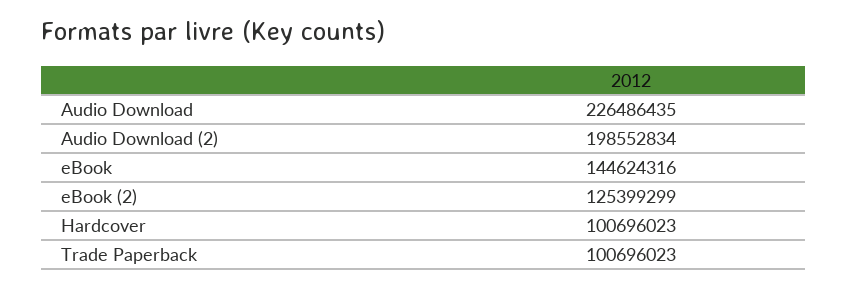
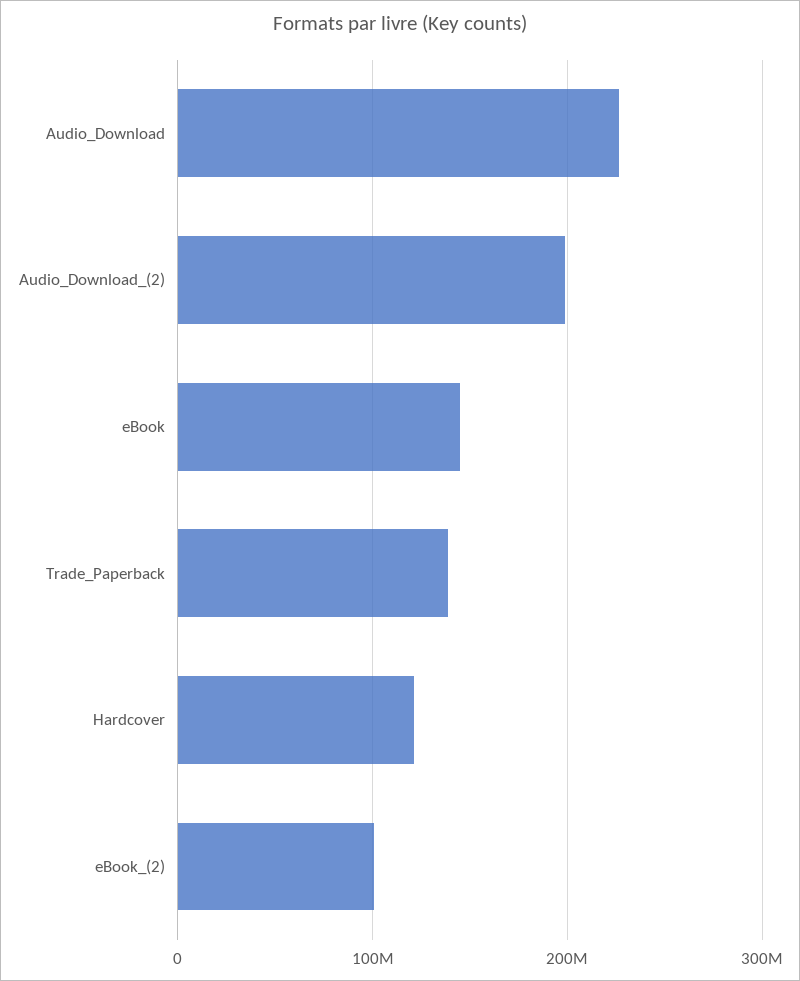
eBook (2): 125399299 -> 100000000
Hardcover: 100696023 -> 120000000
Trade Paperback: 100696023 -> 140000000

